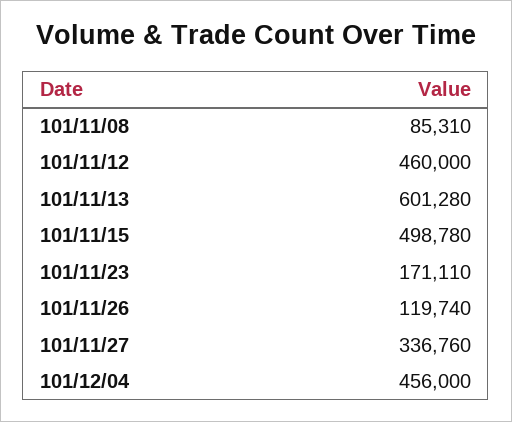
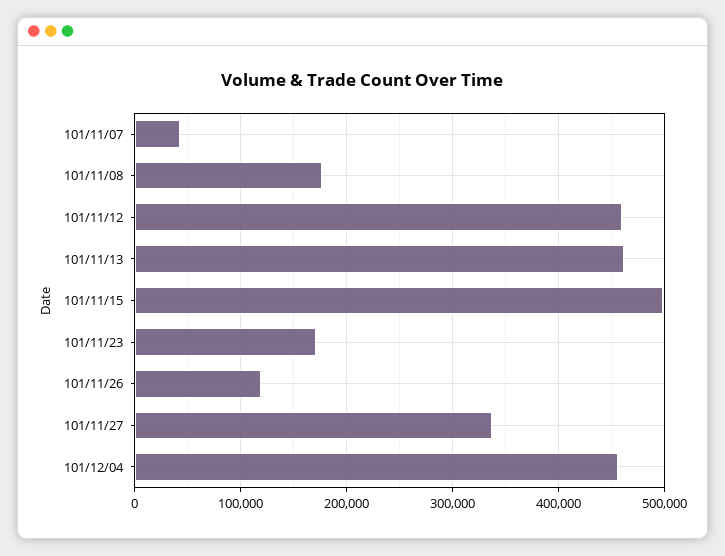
101/11/08: 85310 -> 180000
101/11/13: 601280 -> 460000
101/11/07: none -> 40000

